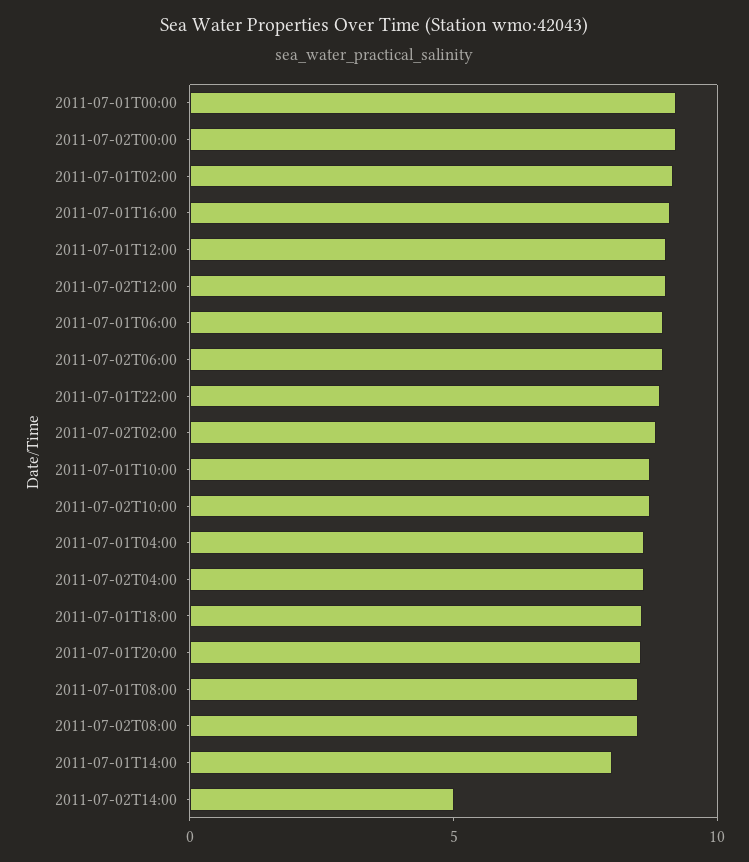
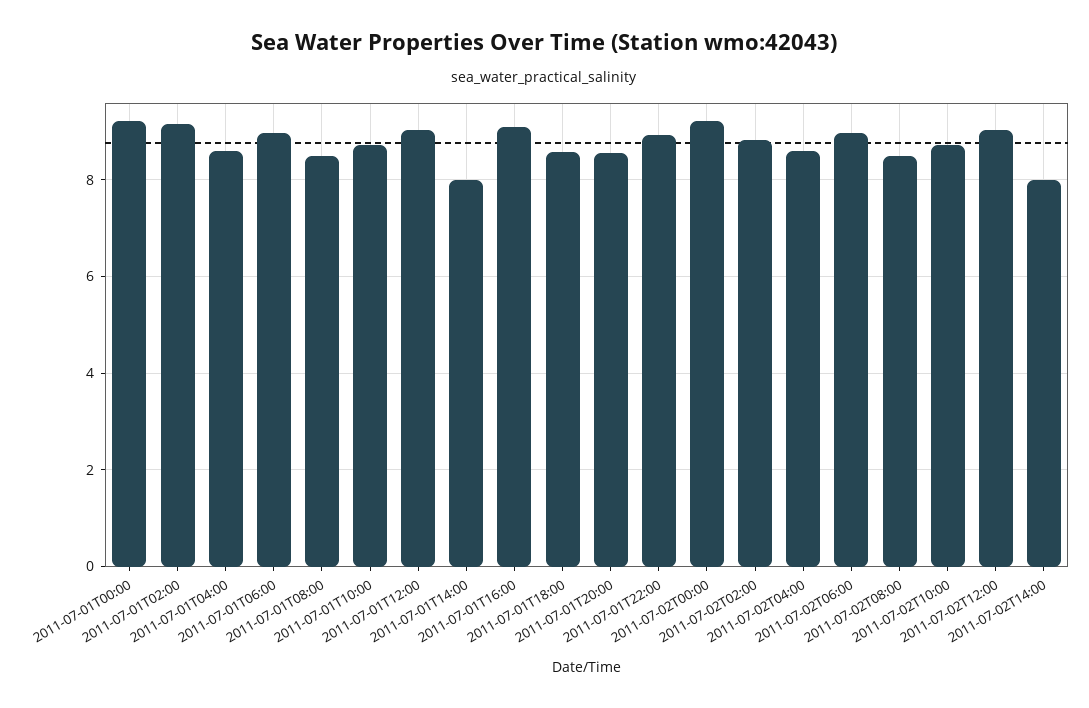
2011-07-02T14:00: 5 -> 8

